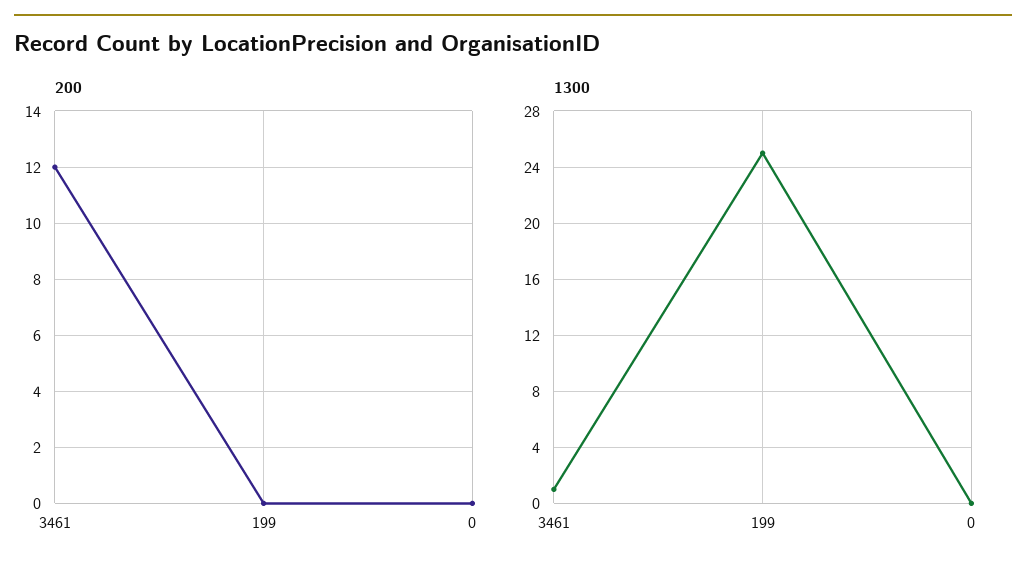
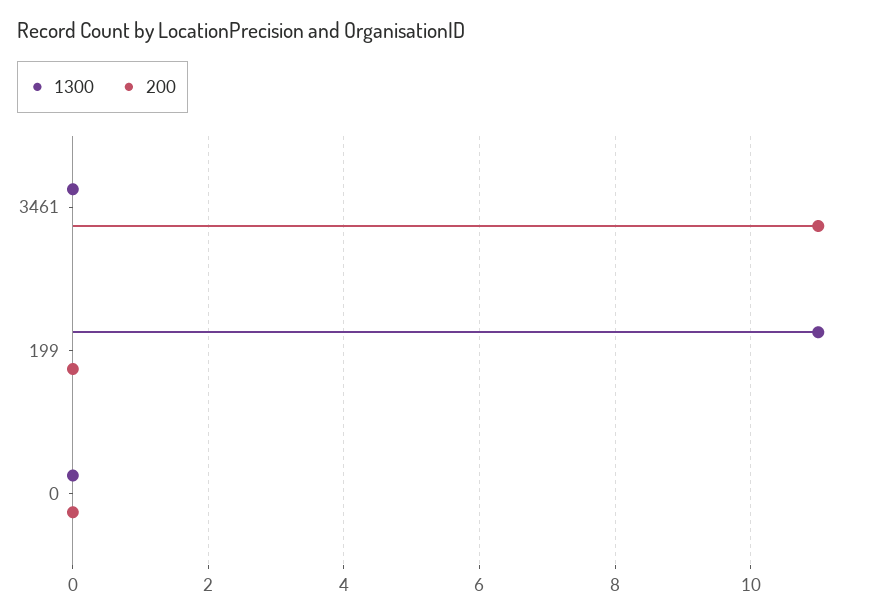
200, 3461: 12 -> 11
1300, 3461: 1 -> 0
1300, 199: 25 -> 11

